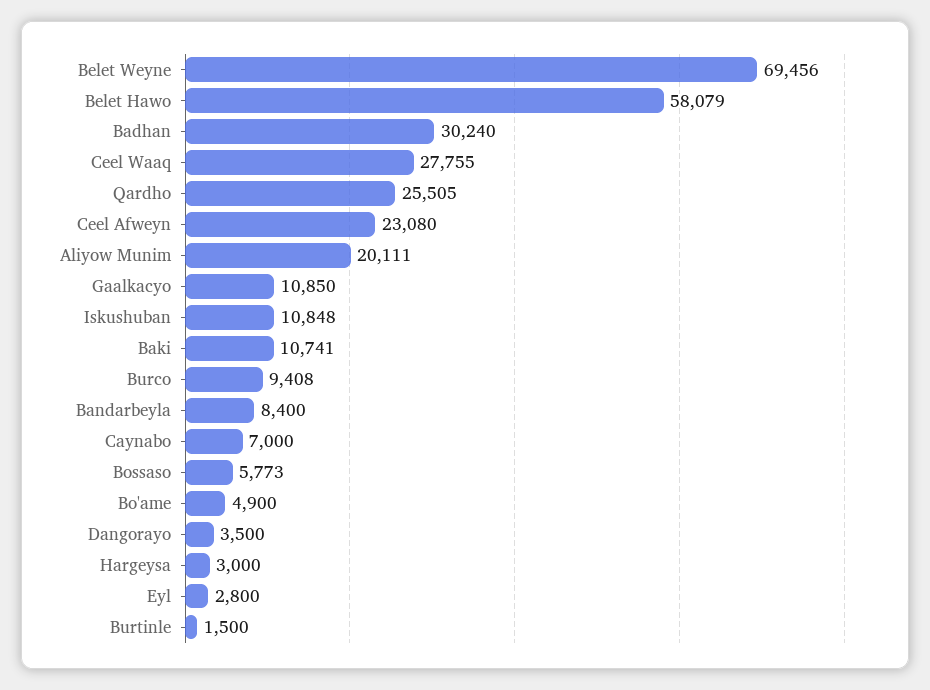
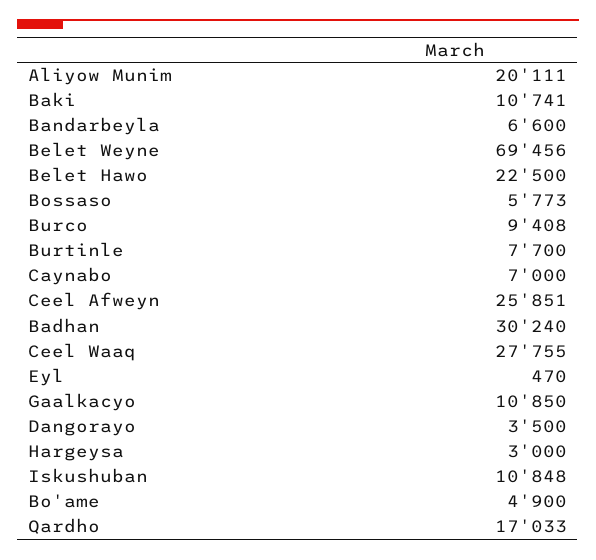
Belet Hawo: 58079 -> 22500
Qardho: 25505 -> 17033
Ceel Afweyn: 23080 -> 25851
Bandarbeyla: 8400 -> 6600
Eyl: 2800 -> 470
Burtinle: 1500 -> 7700

